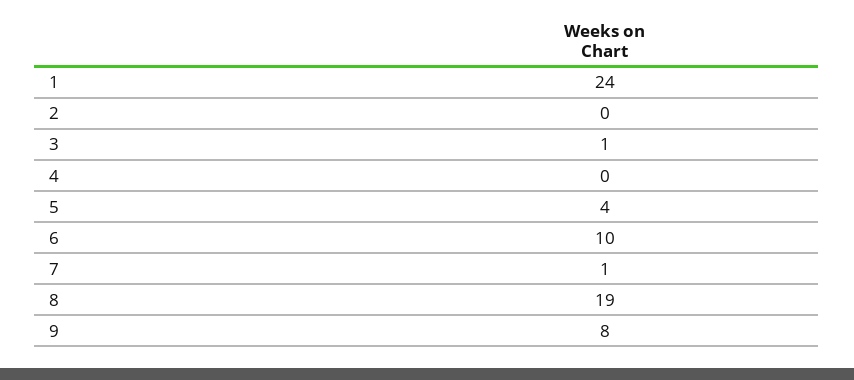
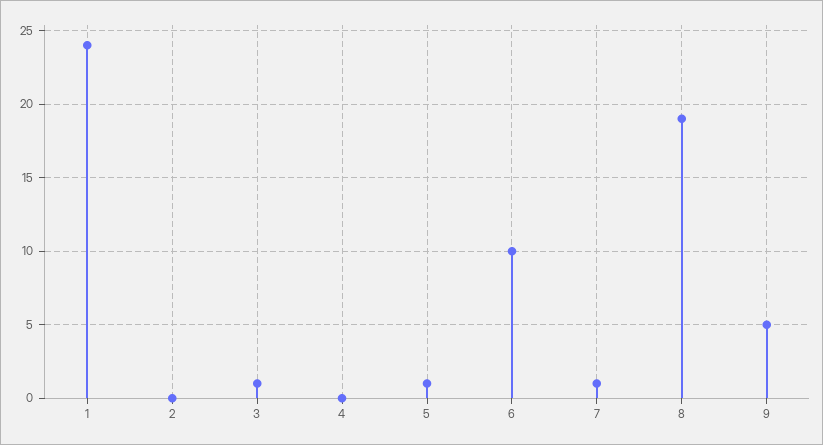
5: 4 -> 1
9: 8 -> 5

